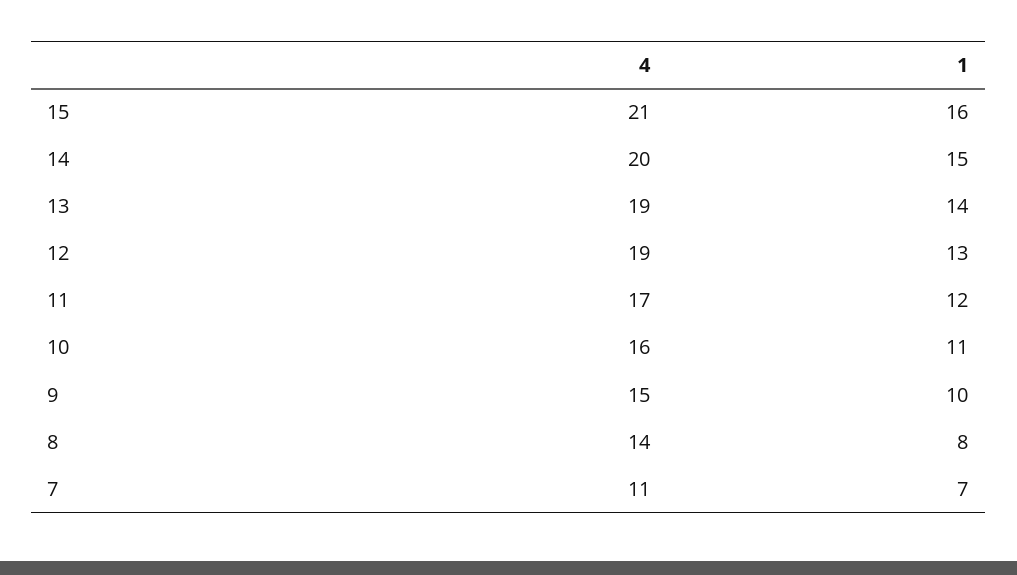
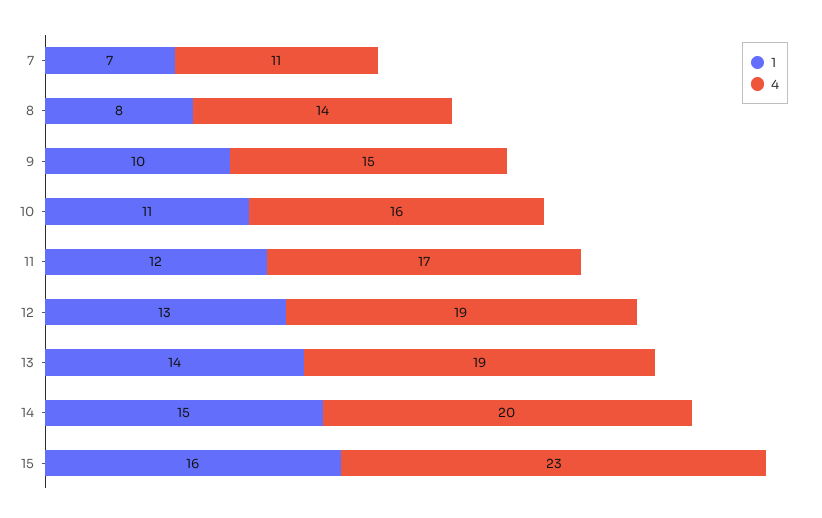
4, 15: 21 -> 23

